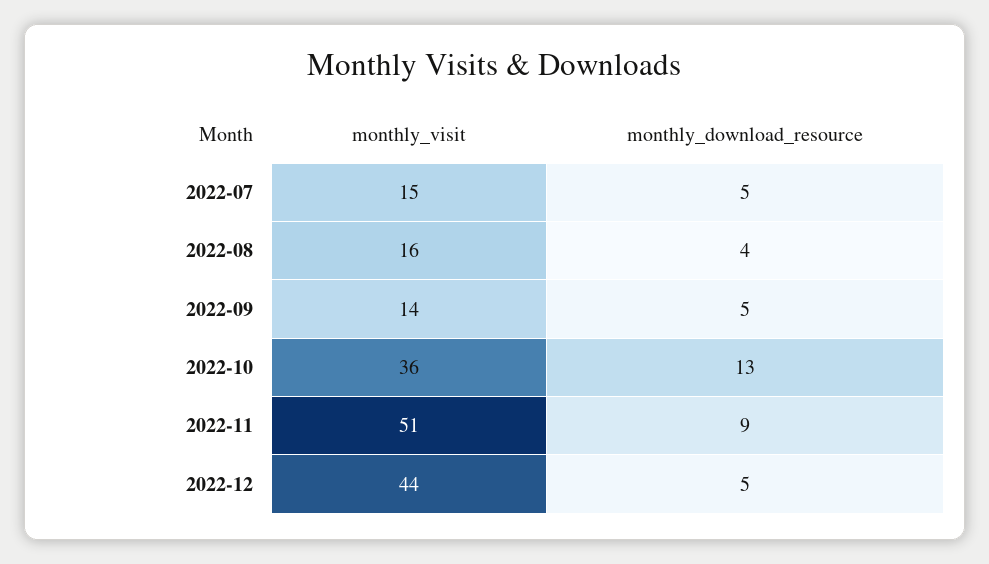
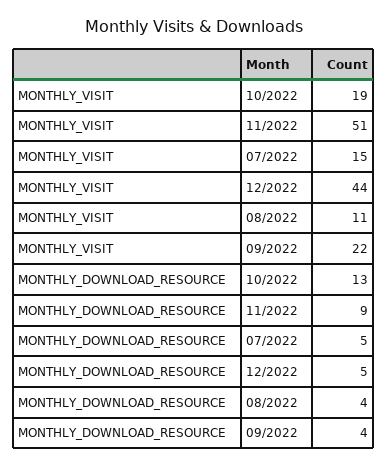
monthly_visit, 2022-08: 16 -> 11
monthly_visit, 2022-09: 14 -> 22
monthly_download_resource, 2022-09: 5 -> 4
monthly_visit, 2022-10: 36 -> 19

